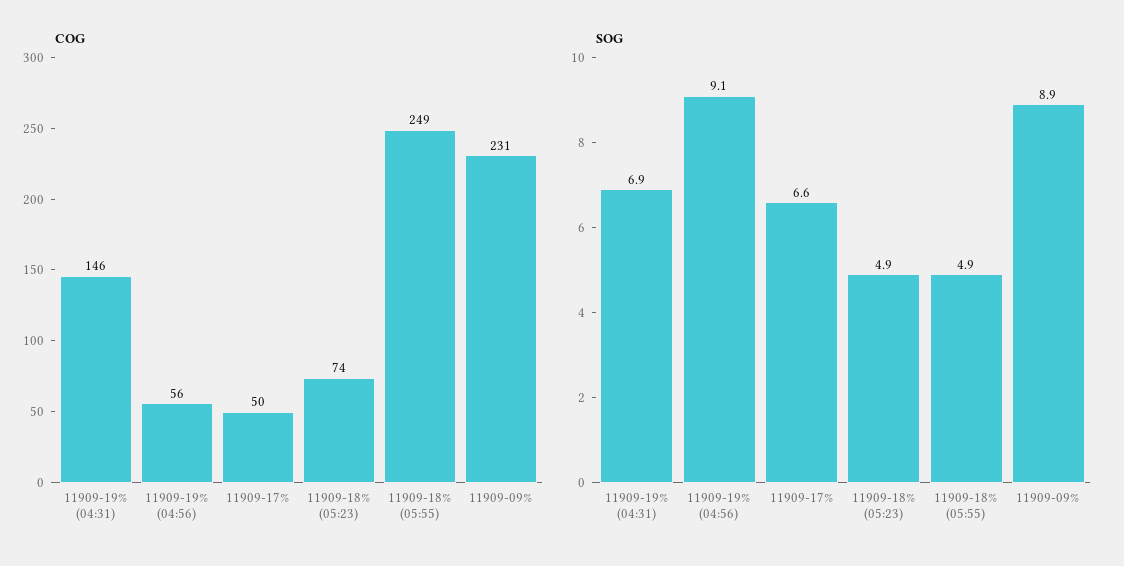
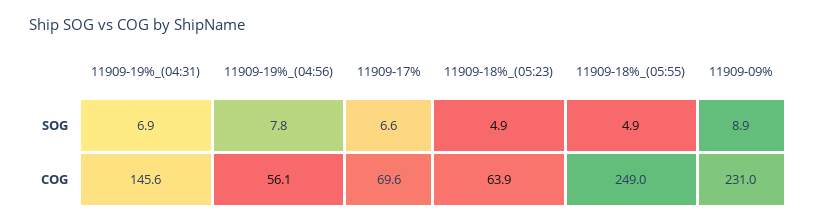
COG, 11909-17%: 50 -> 69.6
COG, 11909-18% (05:23): 74 -> 63.9
SOG, 11909-19% (04:56): 9.1 -> 7.8

